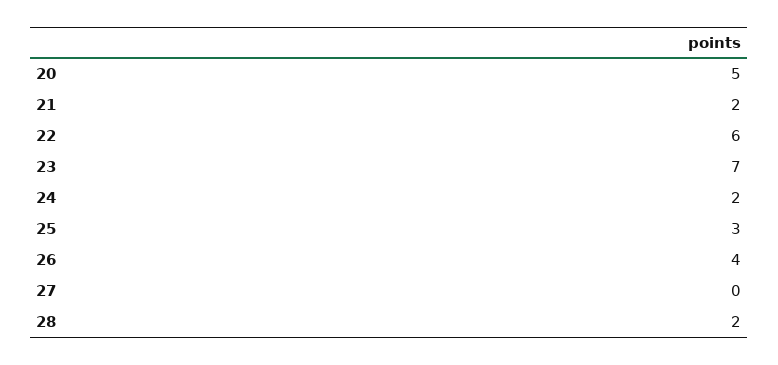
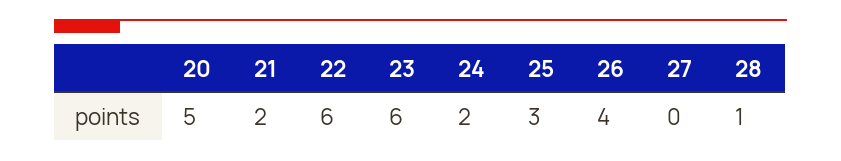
23: 7 -> 6
28: 2 -> 1

